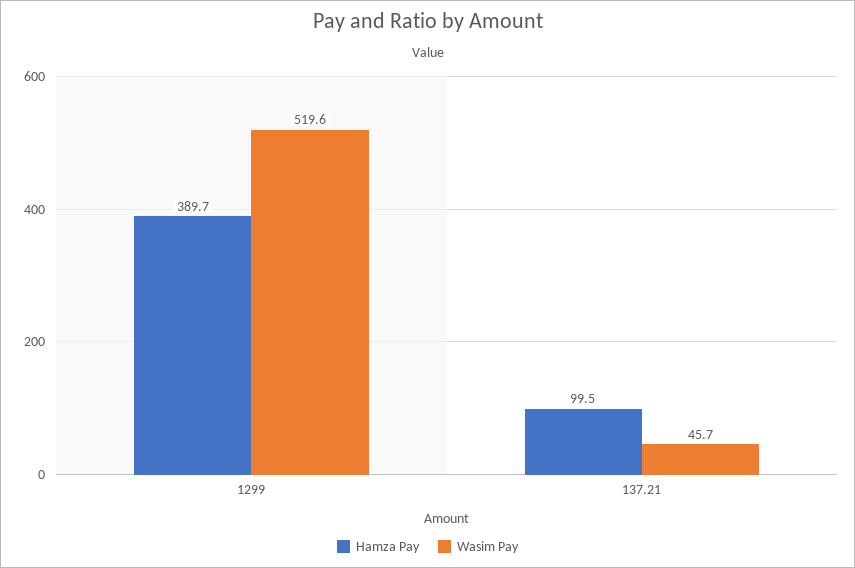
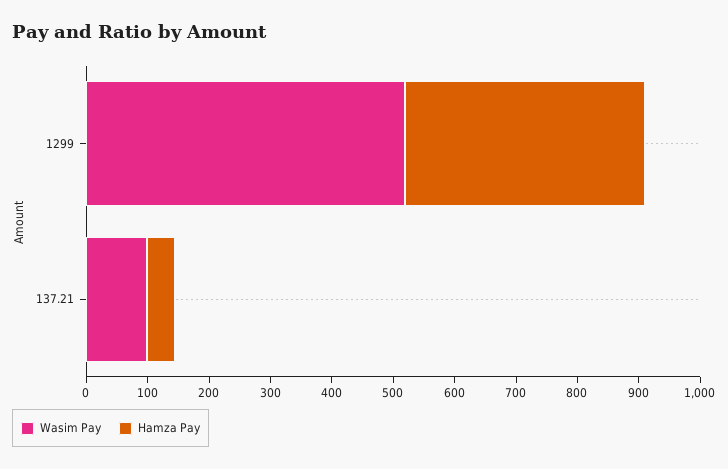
Hamza Pay, 137.21: 99.5 -> 40
Wasim Pay, 137.21: 45.7 -> 100

